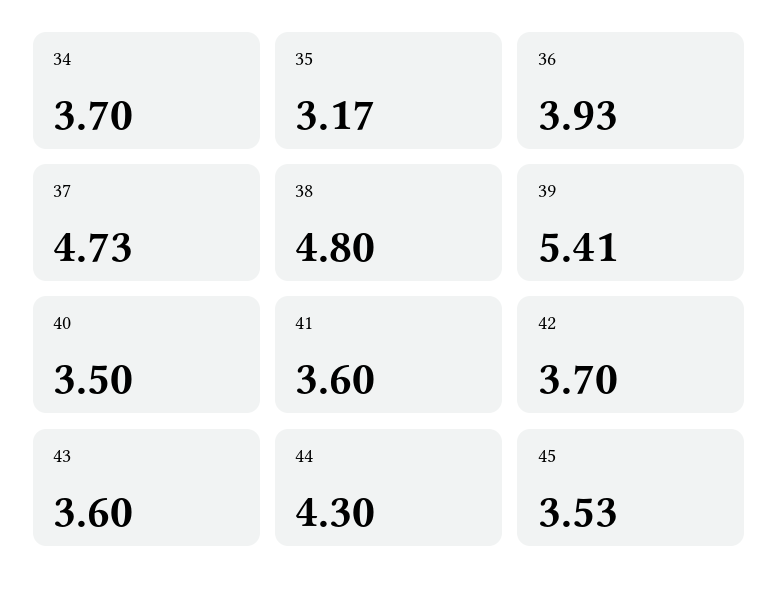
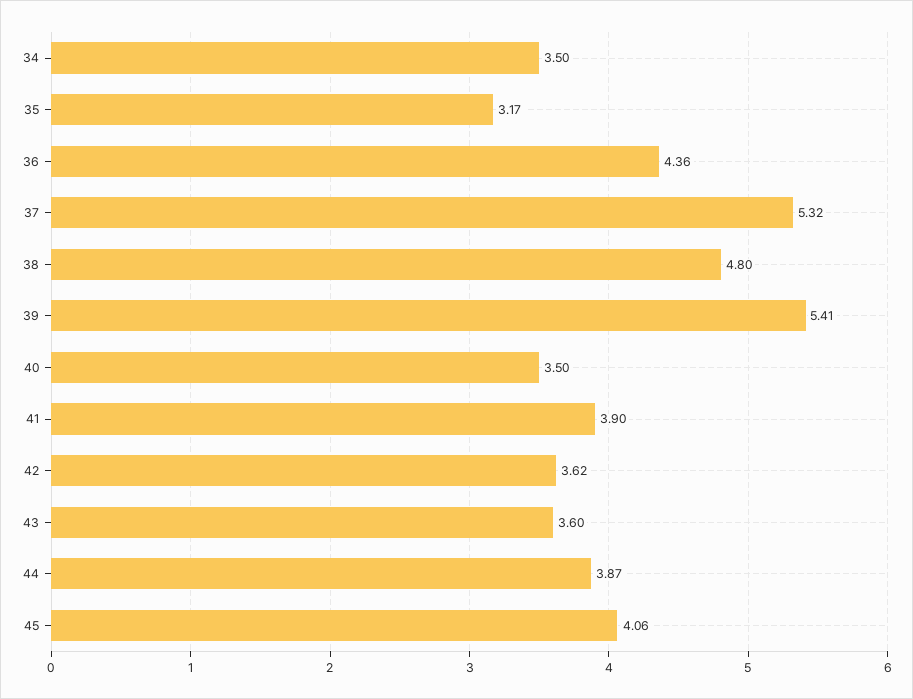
34: 3.7 -> 3.5
36: 3.93 -> 4.36
37: 4.73 -> 5.32
41: 3.6 -> 3.9
42: 3.7 -> 3.62
44: 4.3 -> 3.87
45: 3.53 -> 4.06

